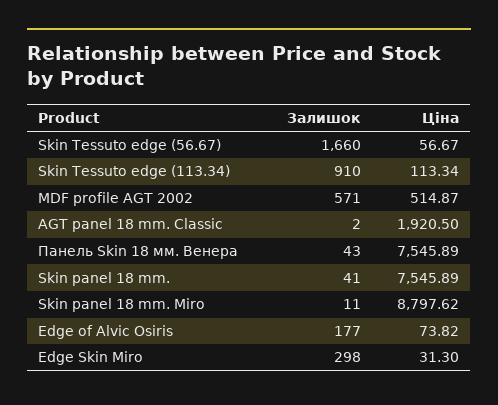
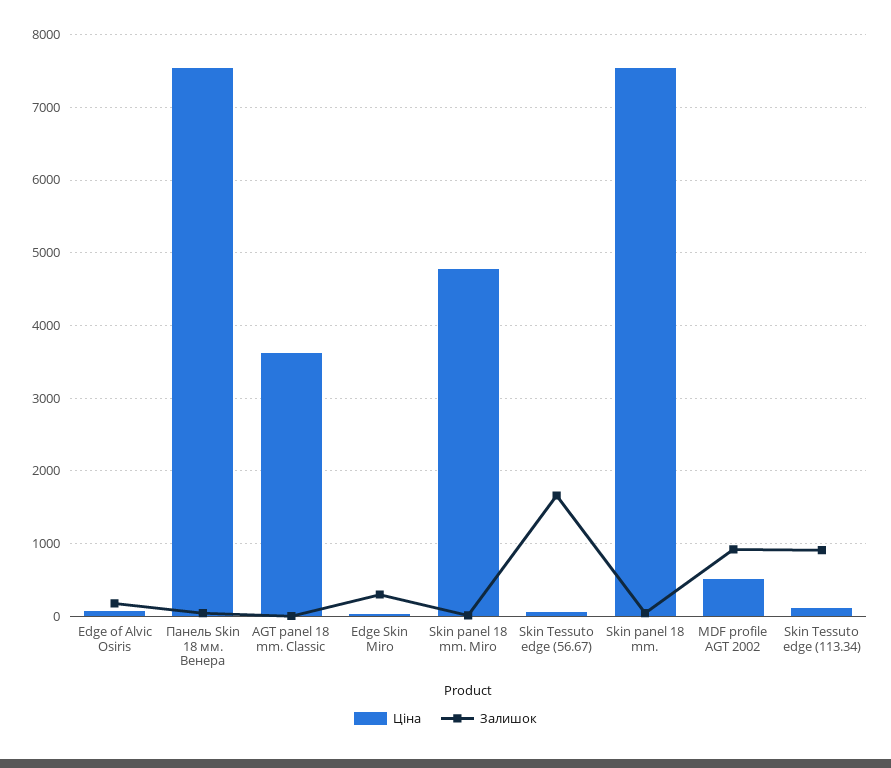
Залишок, MDF profile AGT 2002: 571 -> 900
Ціна, AGT panel 18 mm. Classic: 1920.5 -> 3600
Ціна, Skin panel 18 mm. Miro: 8797.62 -> 4800

